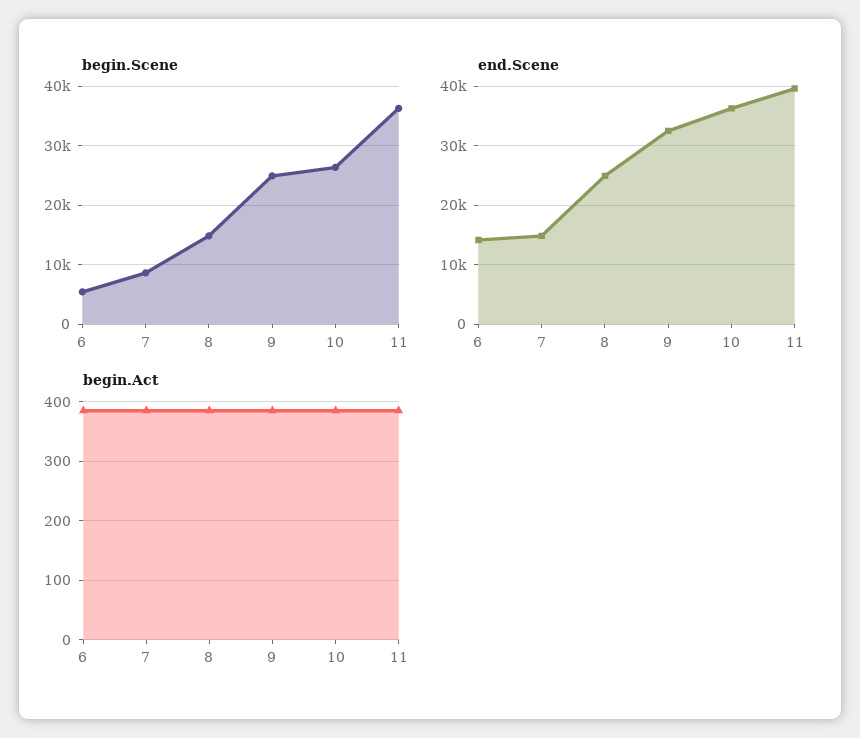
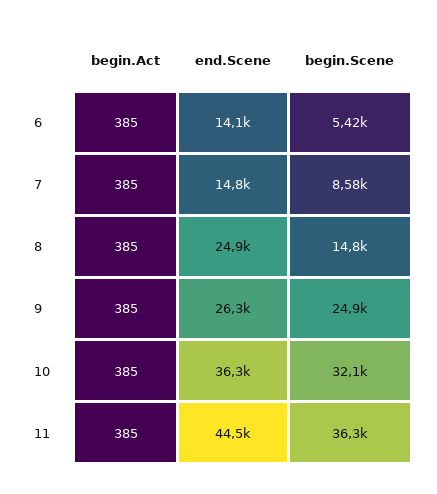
begin.Scene, 10: 26000 -> 32100
end.Scene, 9: 32000 -> 26300
end.Scene, 11: 40000 -> 44500

